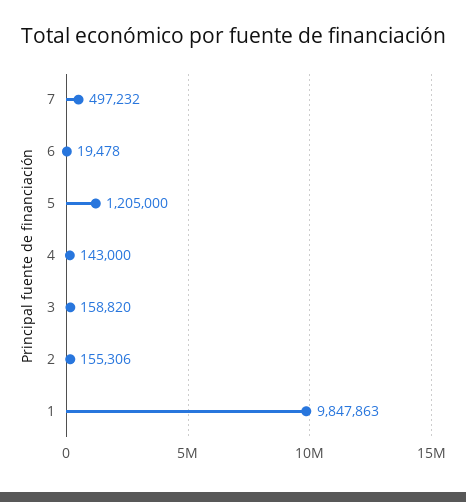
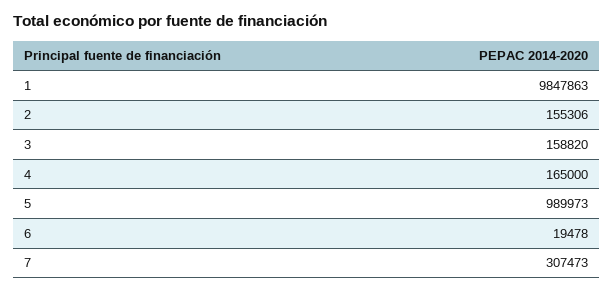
7: 497232 -> 307473
5: 1205000 -> 989973
4: 143000 -> 165000

